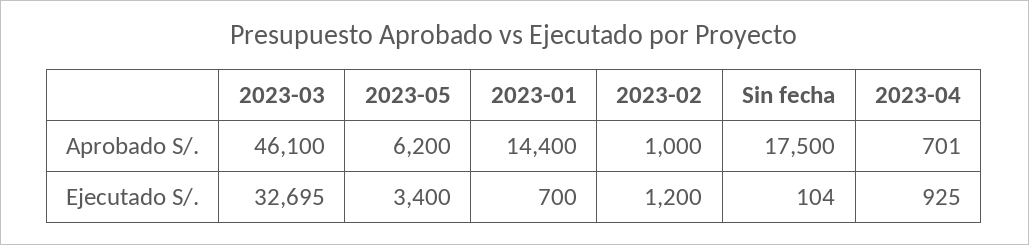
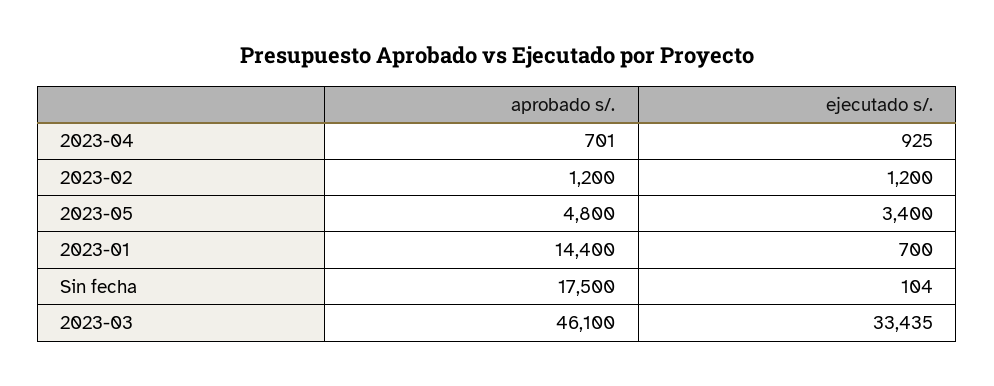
2023-05, Aprobado S/.: 6200 -> 4800
2023-02, Aprobado S/.: 1000 -> 1200
2023-03, Ejecutado S/.: 32695 -> 33435

